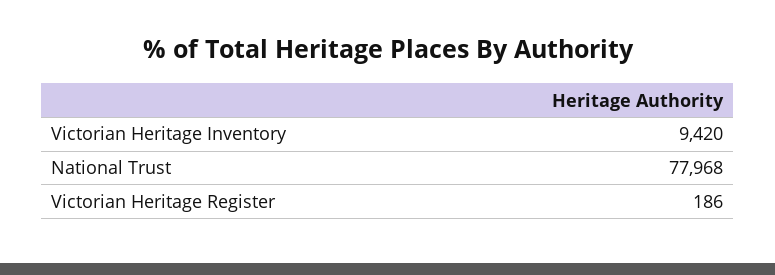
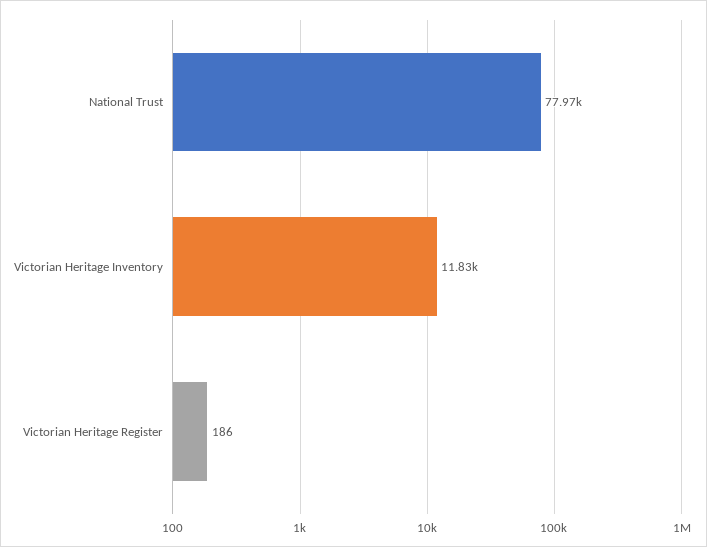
Victorian Heritage Inventory: 9420 -> 11830

